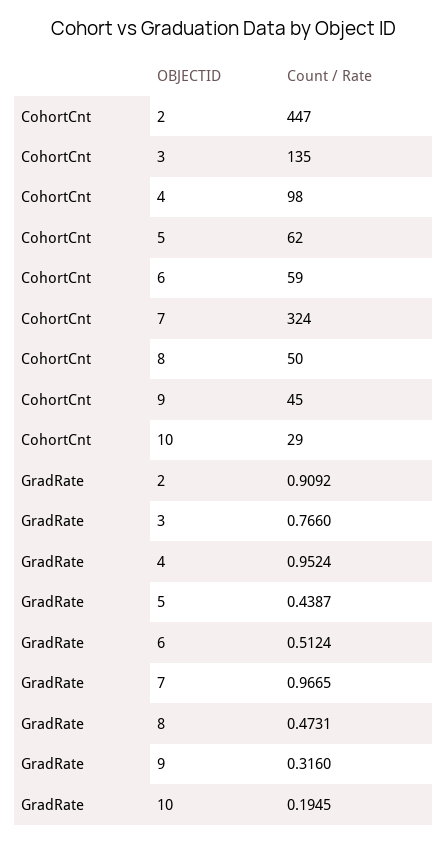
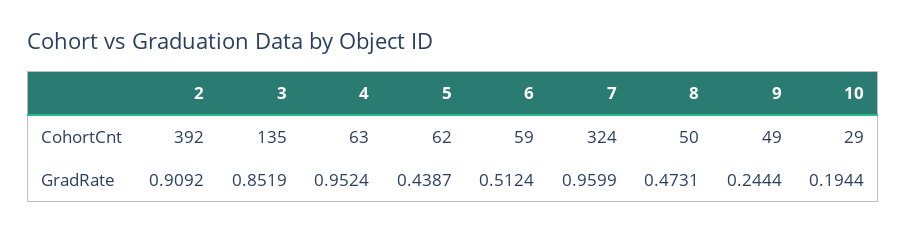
CohortCnt, 2: 447 -> 392
CohortCnt, 4: 98 -> 63
CohortCnt, 9: 45 -> 49
GradRate, 3: 0.766 -> 0.8519
GradRate, 7: 0.9665 -> 0.9599
GradRate, 9: 0.316 -> 0.2444
GradRate, 10: 0.1945 -> 0.1944

